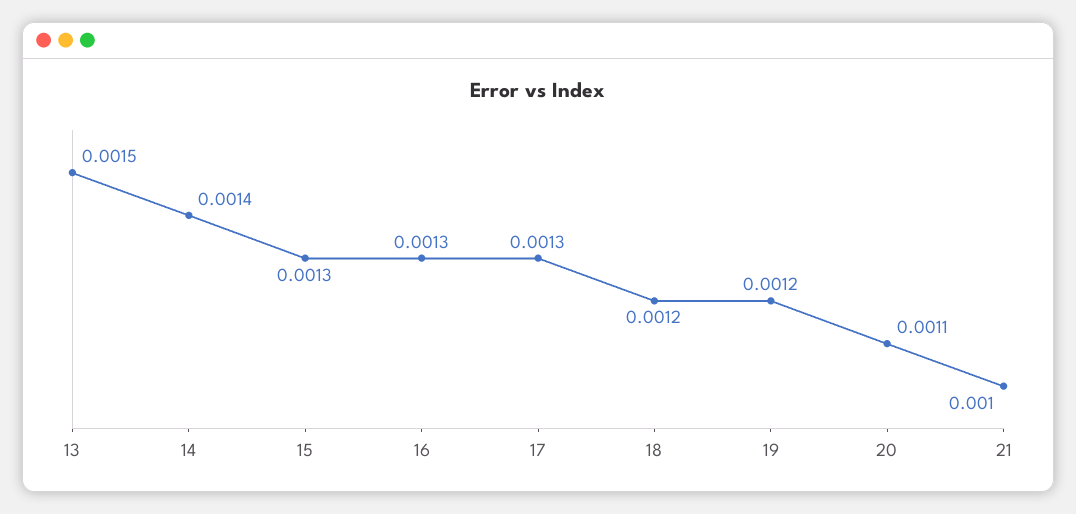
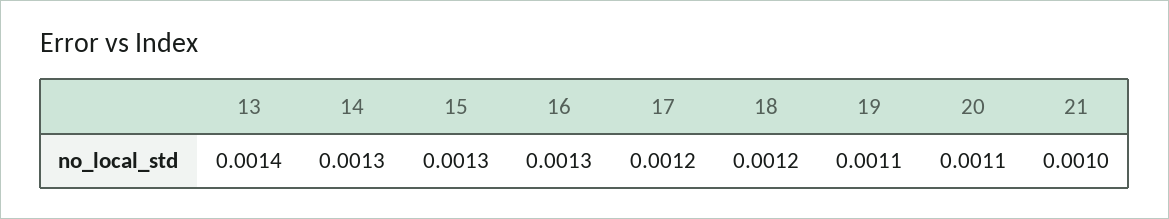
13: 0.0015 -> 0.0014
14: 0.0014 -> 0.0013
17: 0.0013 -> 0.0012
19: 0.0012 -> 0.0011

